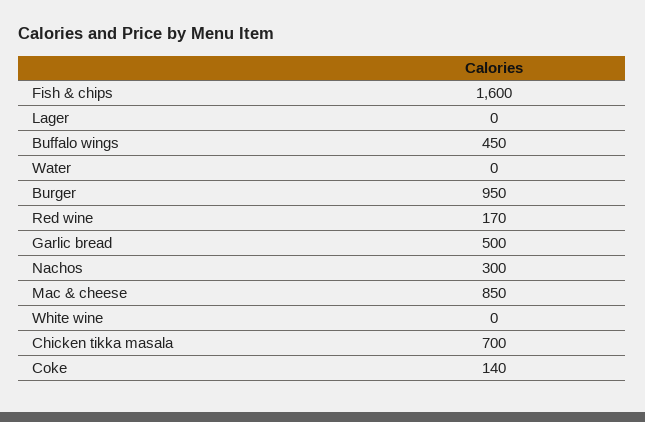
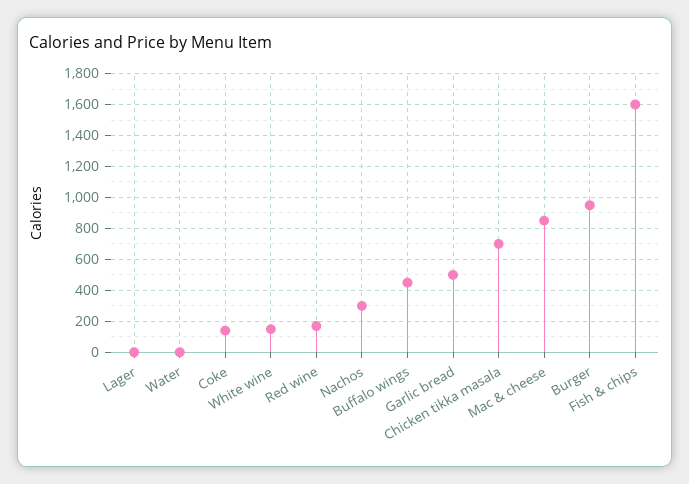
White wine: 0 -> 150

